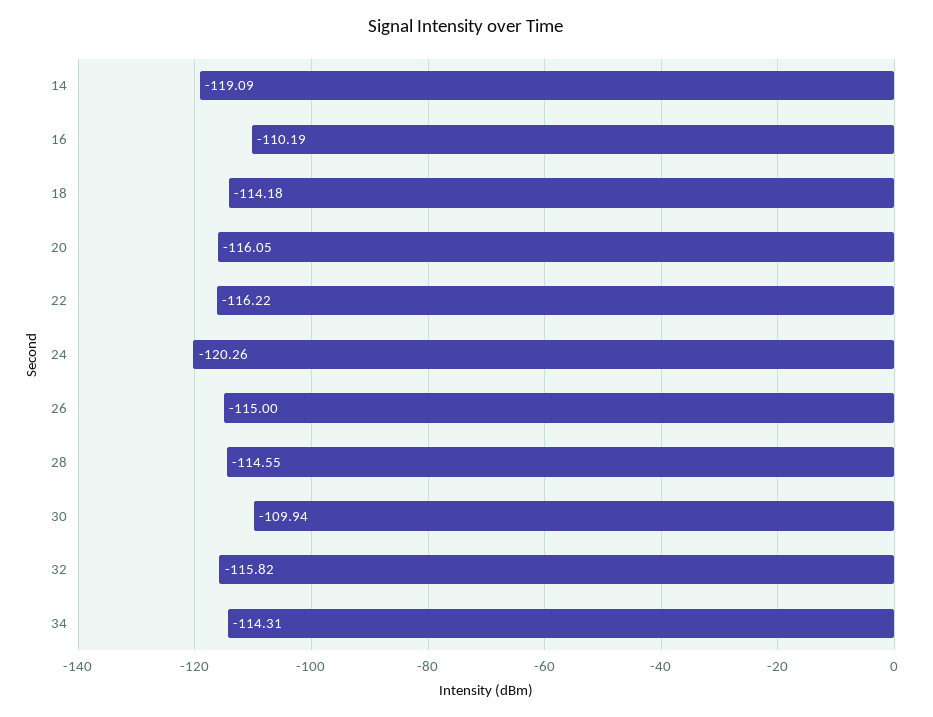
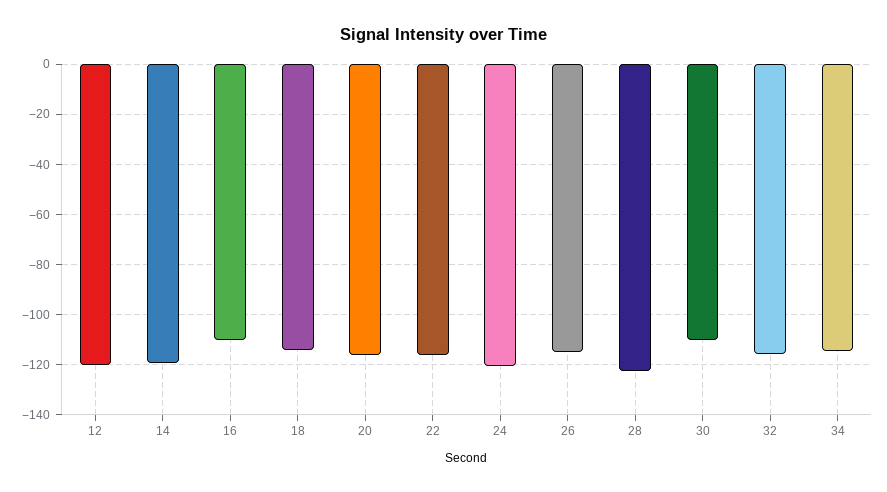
28: -114.55 -> -122.5
12: none -> -120

